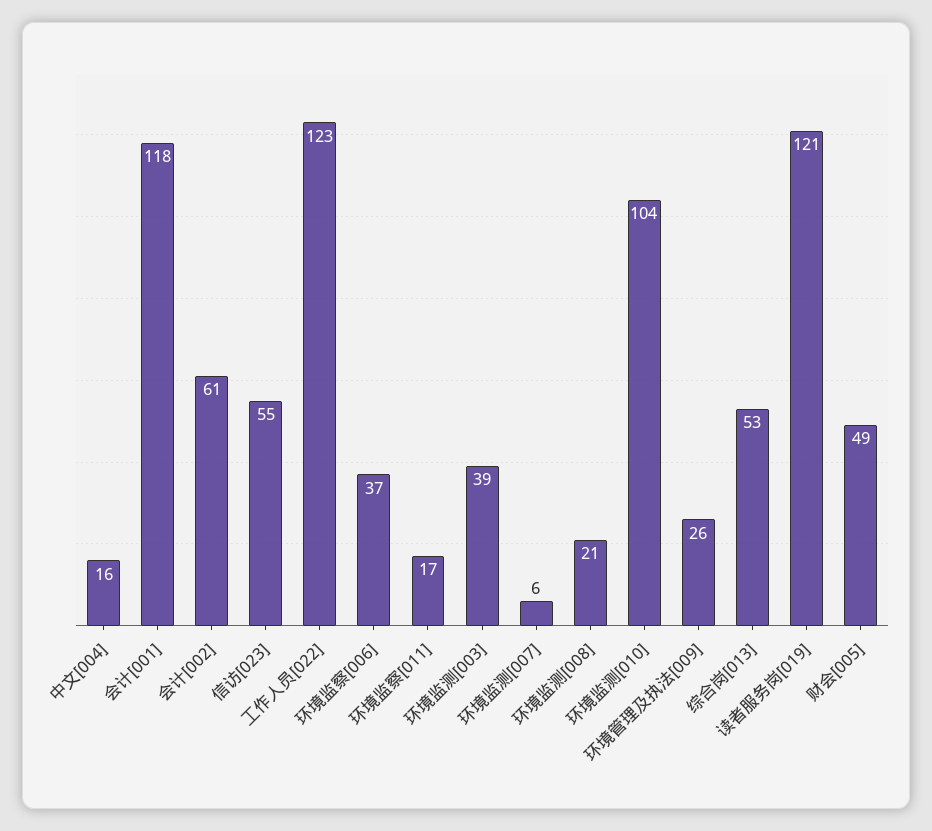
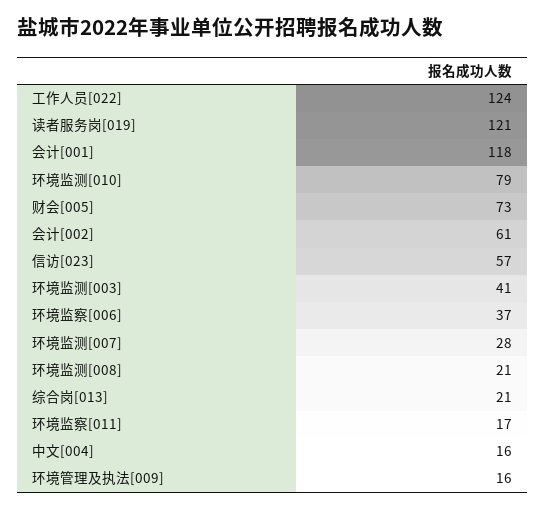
信访[023]: 55 -> 57
工作人员[022]: 123 -> 124
环境监测[003]: 39 -> 41
环境监测[007]: 6 -> 28
环境监测[010]: 104 -> 79
环境管理及执法[009]: 26 -> 16
综合岗[013]: 53 -> 21
财会[005]: 49 -> 73

